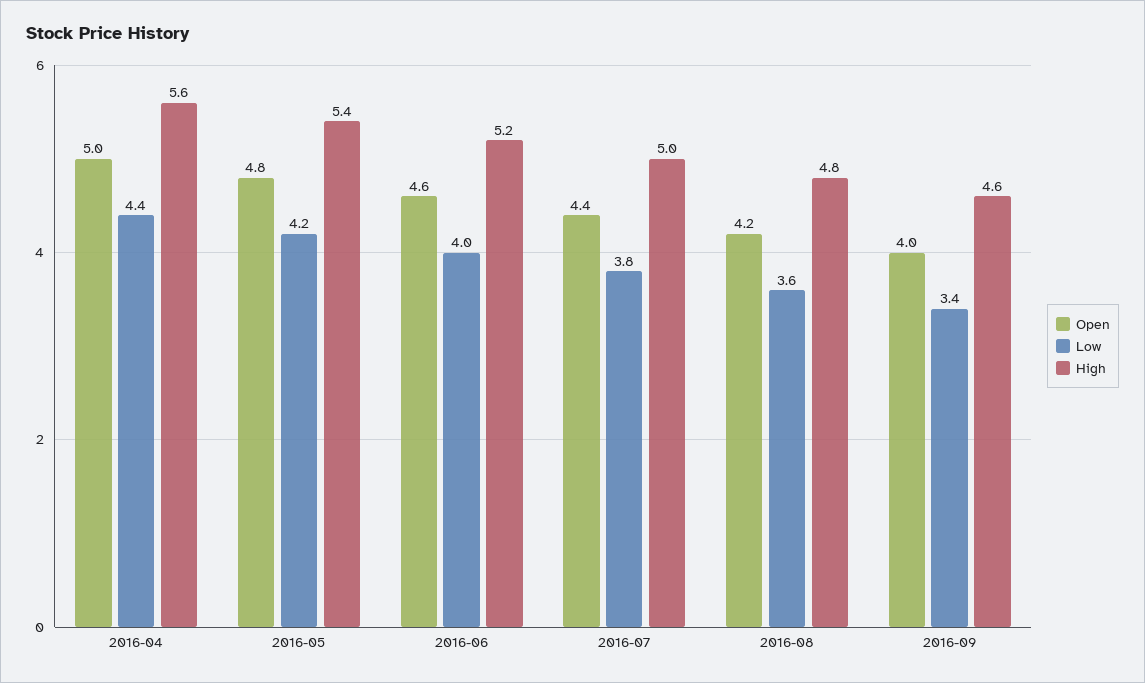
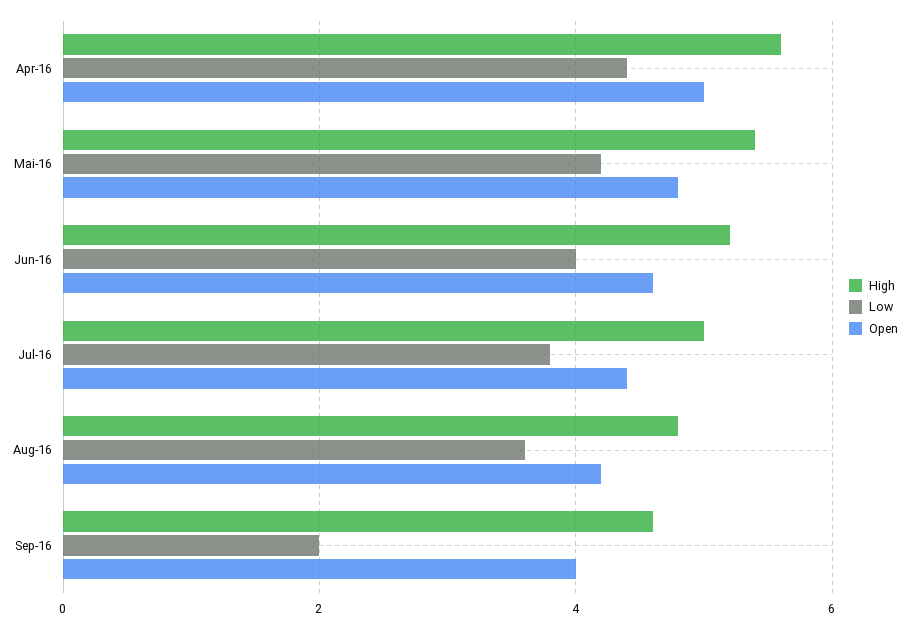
Low, 2016-09: 3.4 -> 2

